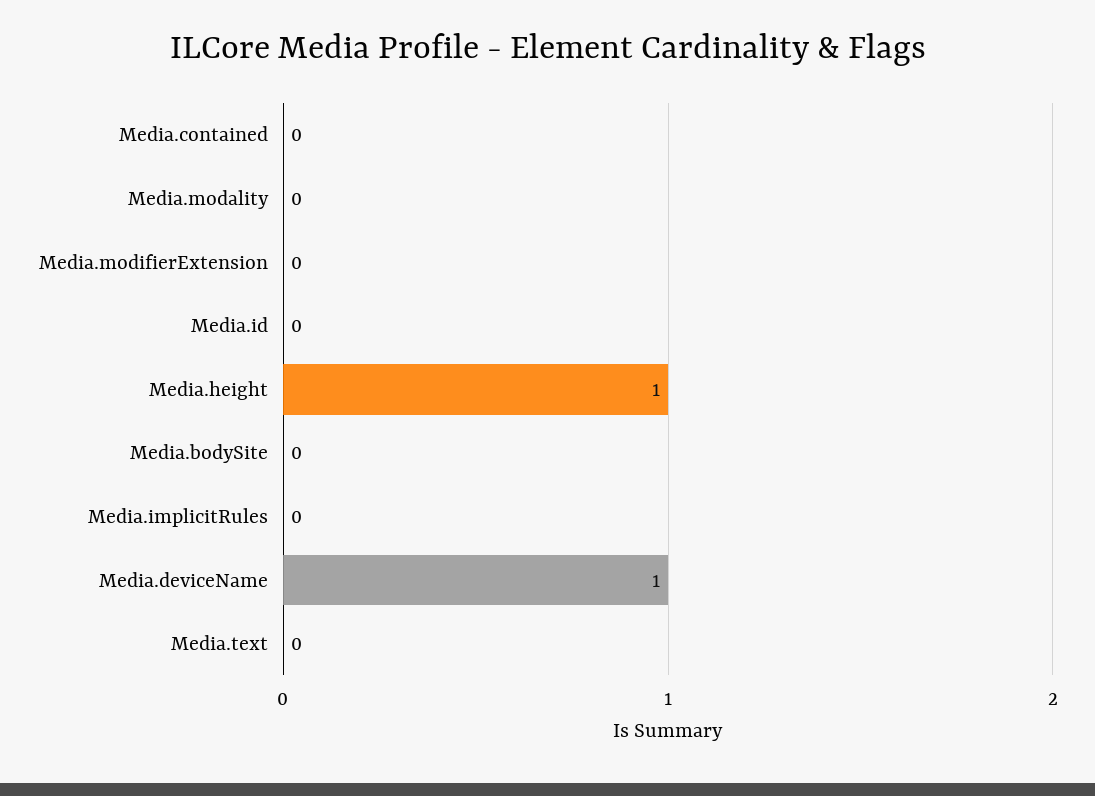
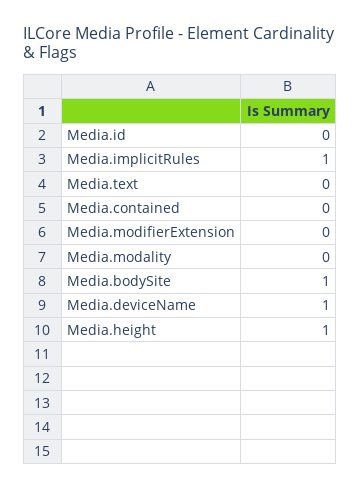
Media.bodySite: 0 -> 1
Media.implicitRules: 0 -> 1

